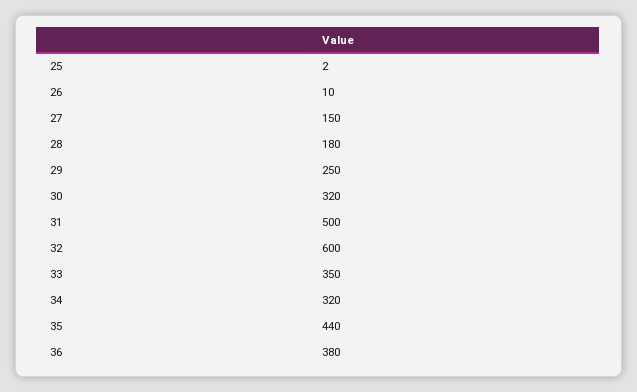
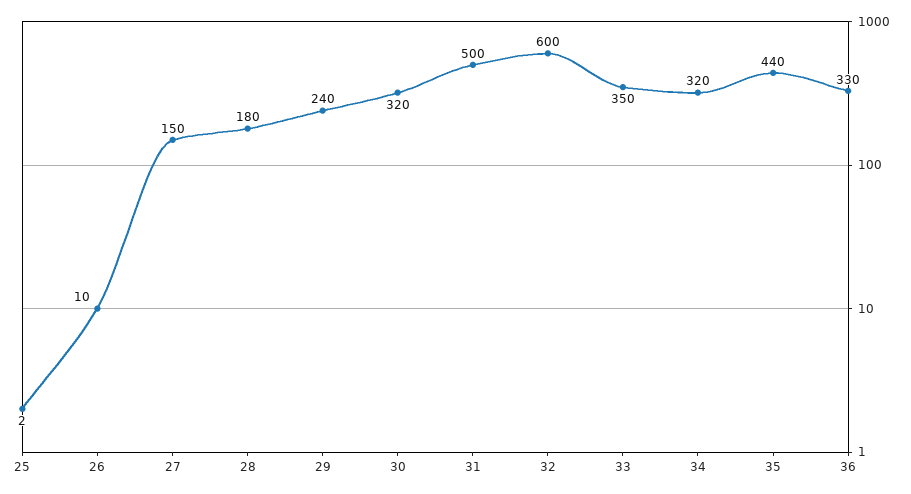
29: 250 -> 240
36: 380 -> 330

